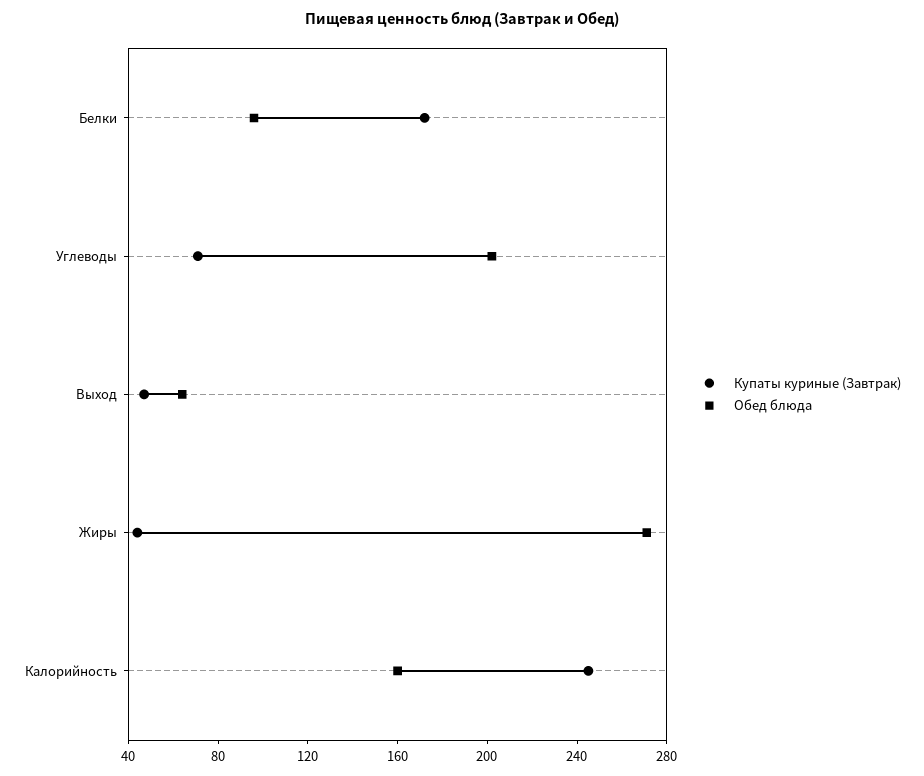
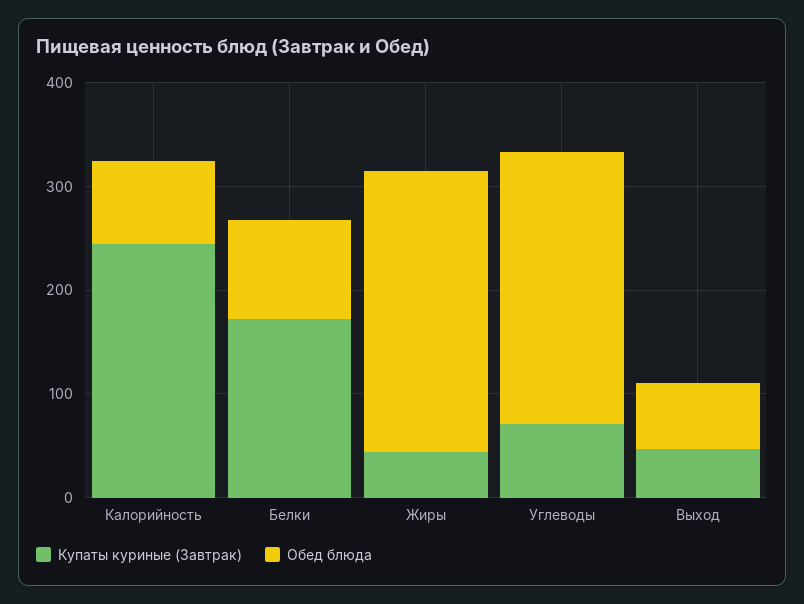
Обед блюда, Углеводы: 200 -> 260
Обед блюда, Калорийность: 160 -> 80

